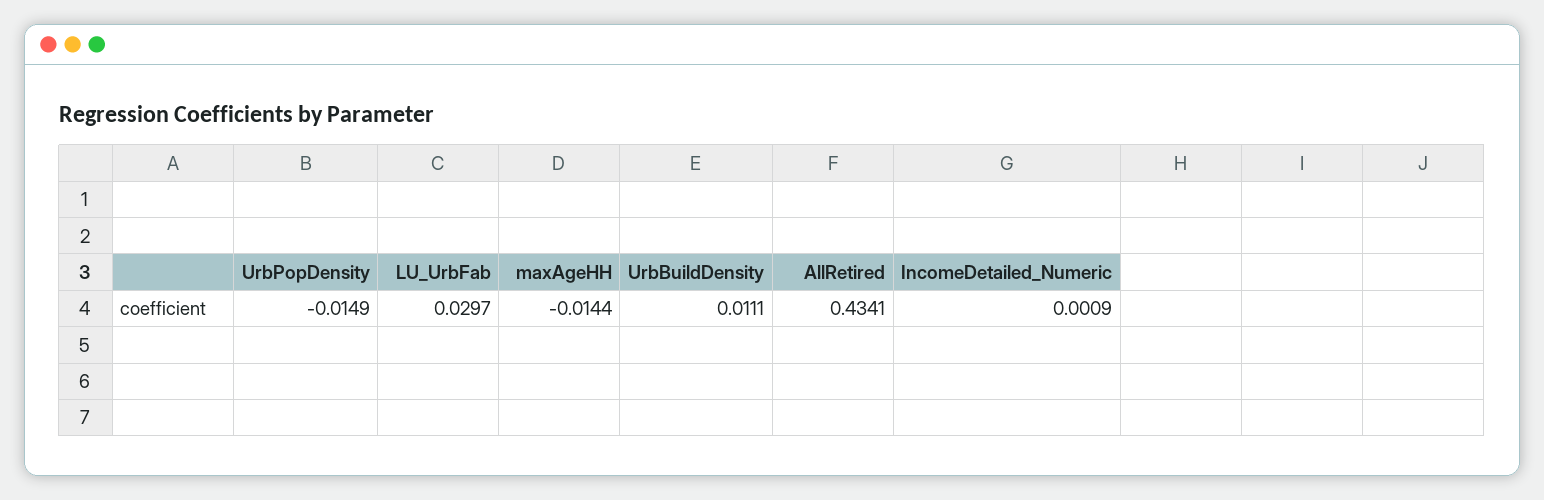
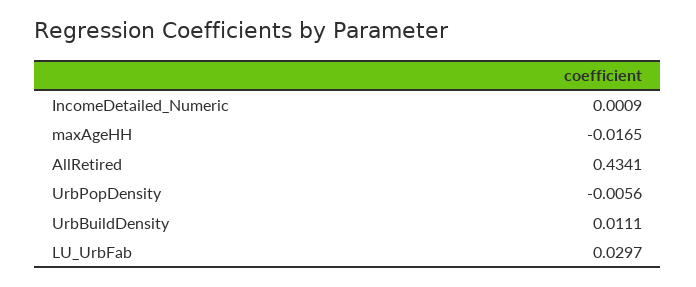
UrbPopDensity: -0.0149 -> -0.0056
maxAgeHH: -0.0144 -> -0.0165

